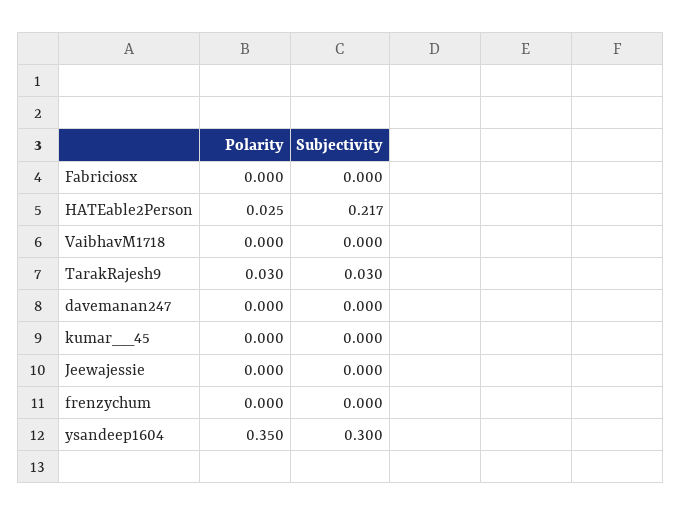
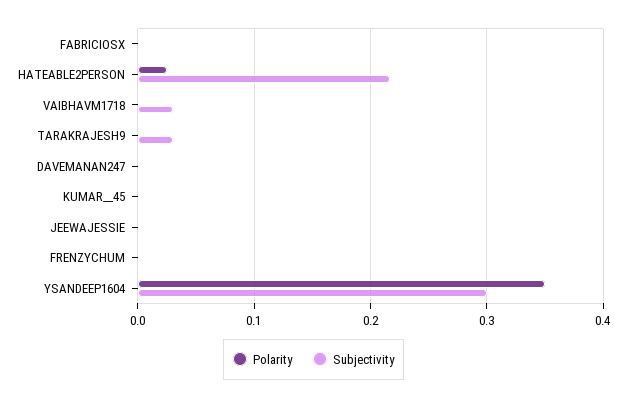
Subjectivity, VaibhavM1718: 0 -> 0.03
Polarity, TarakRajesh9: 0.03 -> 0

